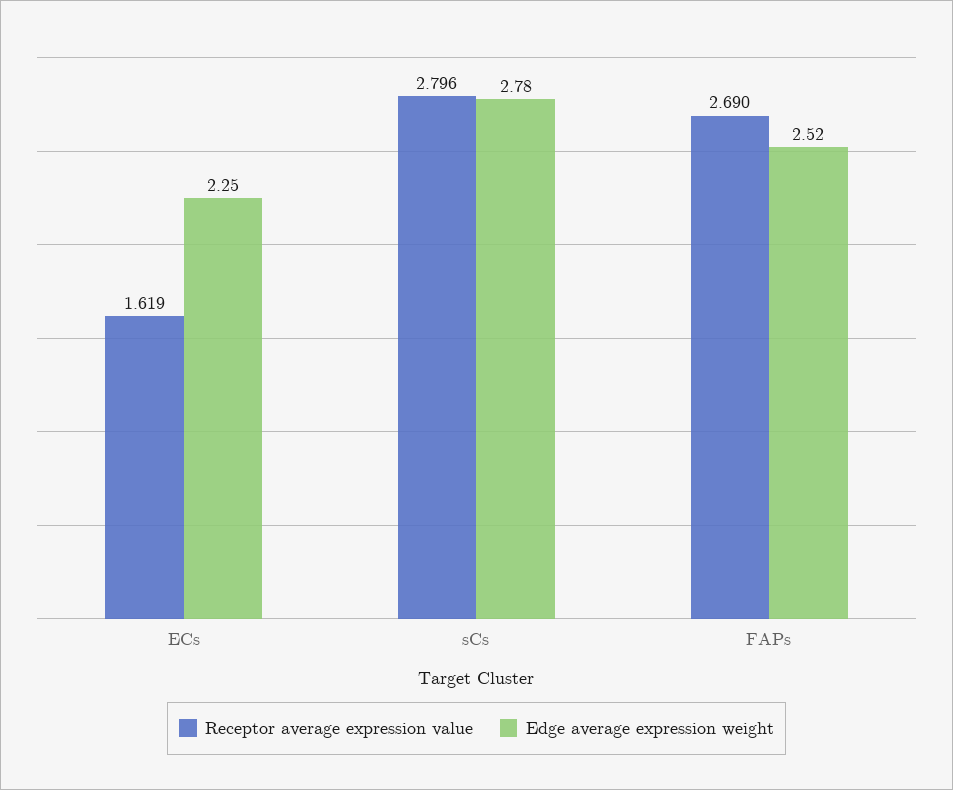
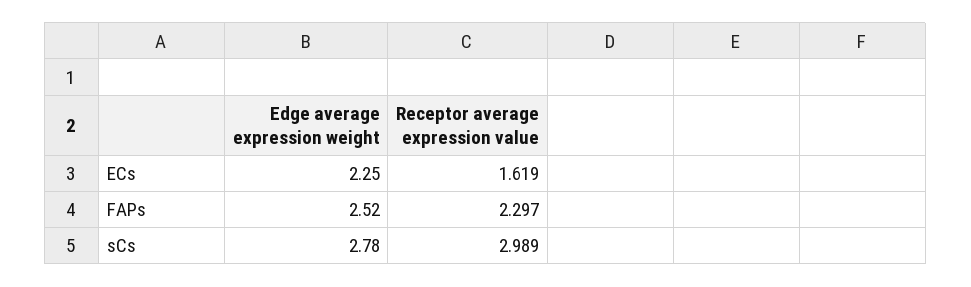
Receptor average expression value, sCs: 2.796 -> 2.989
Receptor average expression value, FAPs: 2.69 -> 2.297

